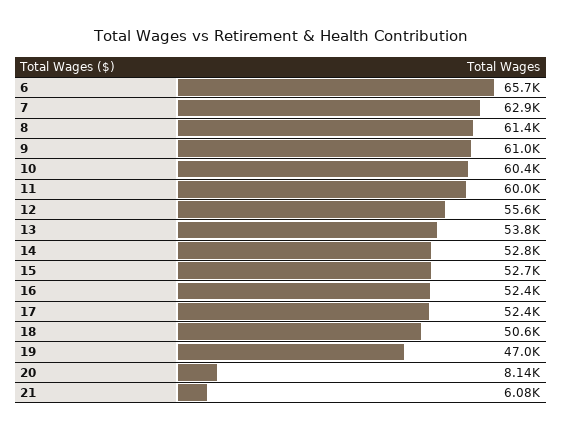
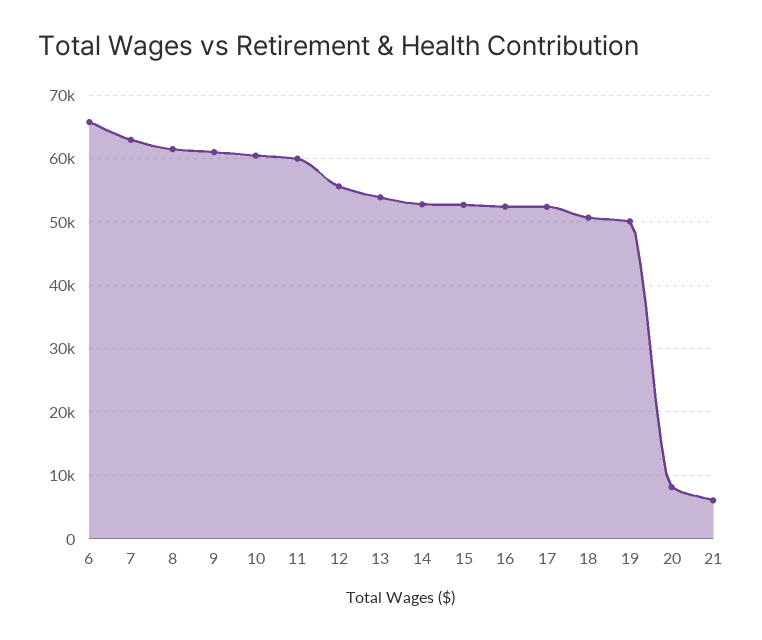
19: 47000 -> 50000

